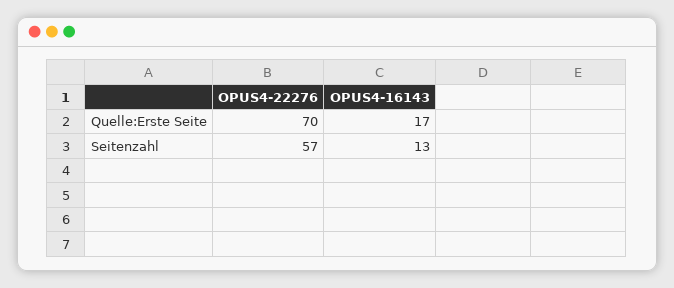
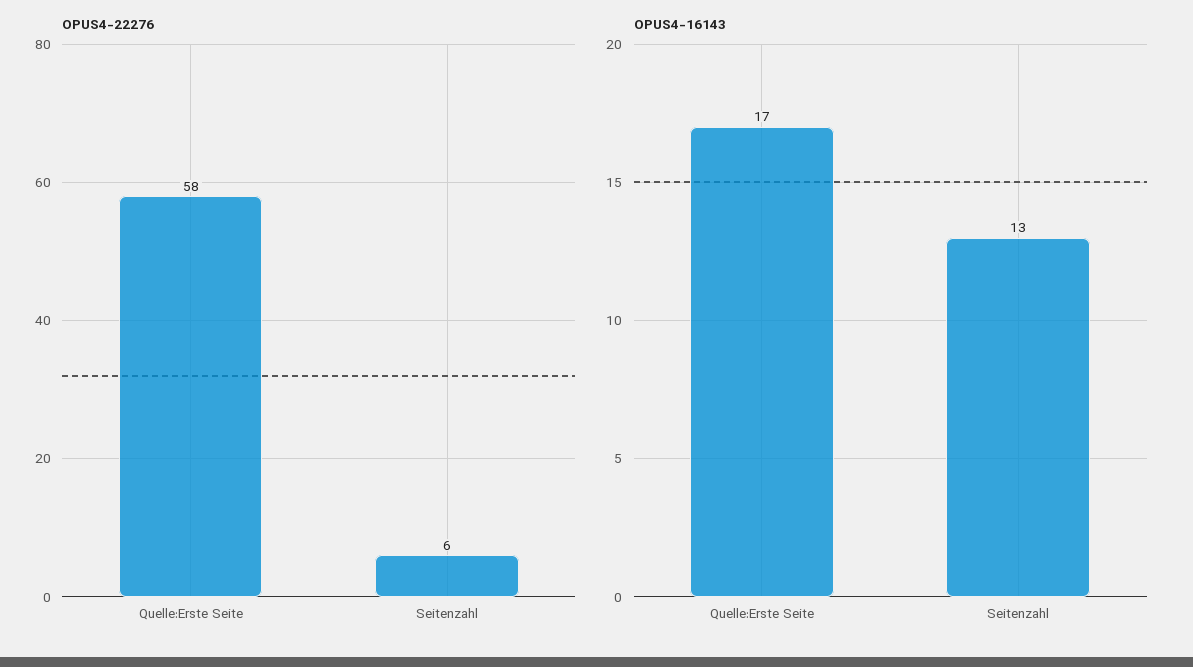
OPUS4-22276, Quelle:Erste Seite: 70 -> 58
OPUS4-22276, Seitenzahl: 57 -> 6

